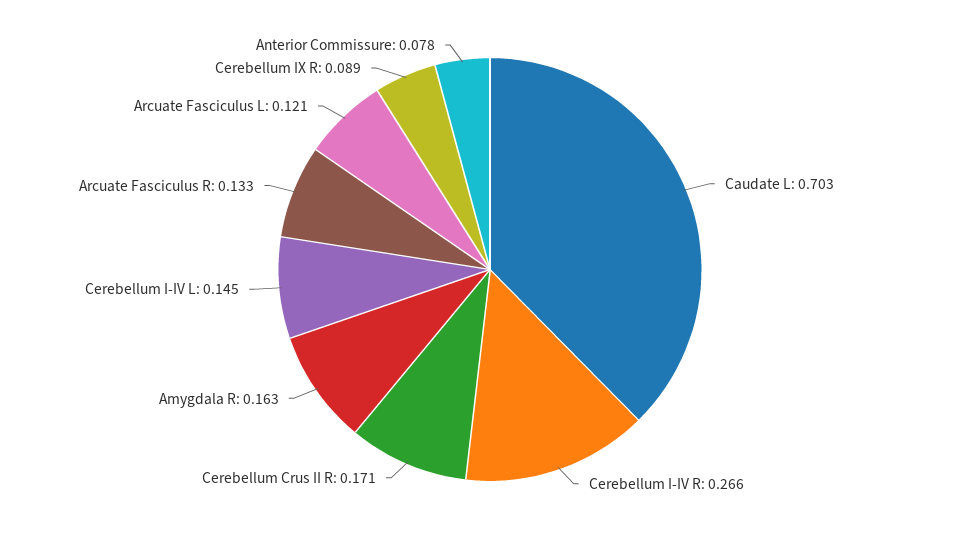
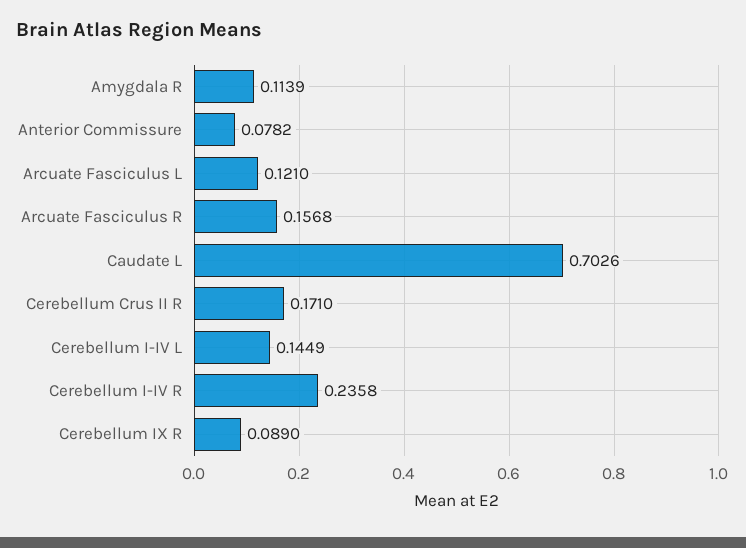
Cerebellum I-IV R: 0.266 -> 0.2358
Amygdala R: 0.163 -> 0.1139
Arcuate Fasciculus R: 0.133 -> 0.1568

